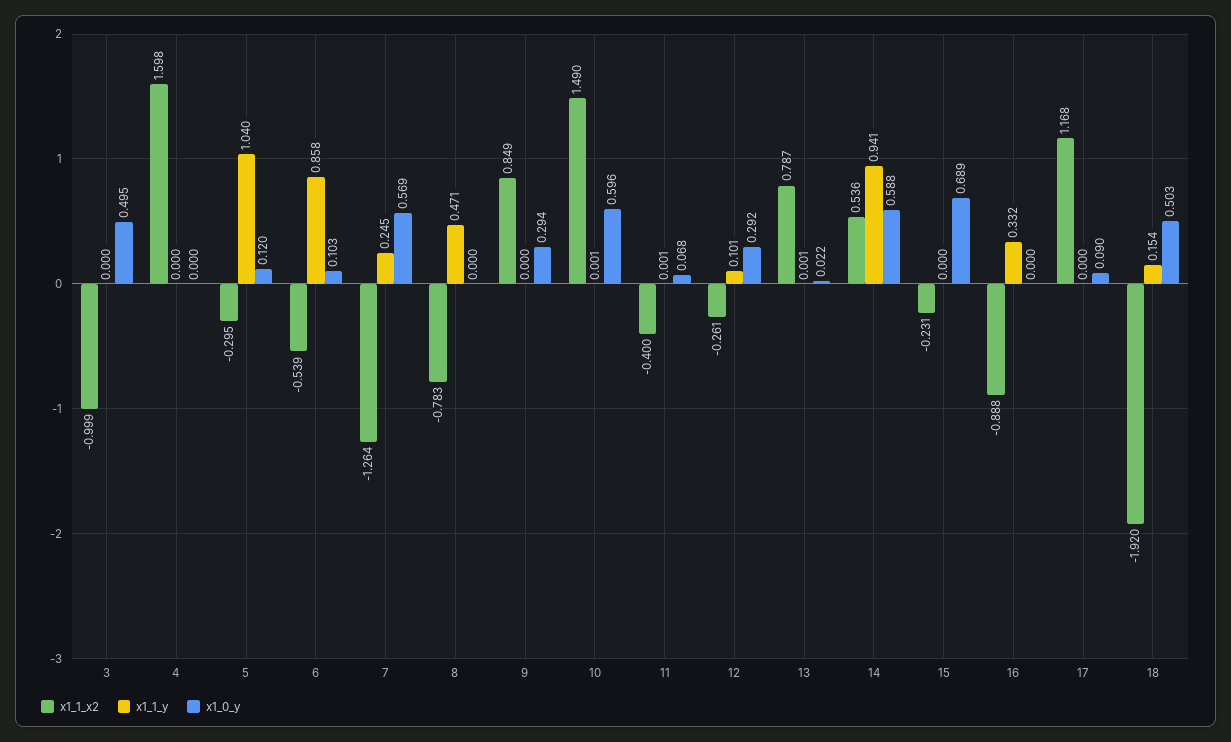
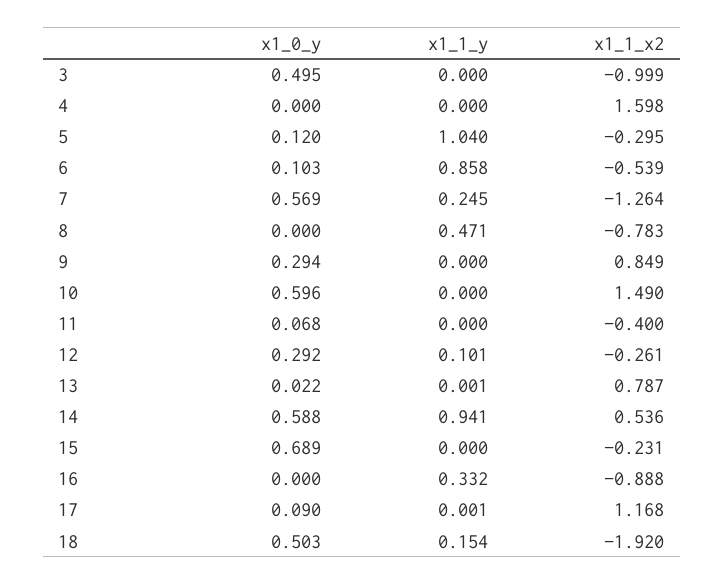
x1_1_y, 10: 0.001 -> 0
x1_1_y, 11: 0.001 -> 0
x1_1_y, 17: 0 -> 0.001

